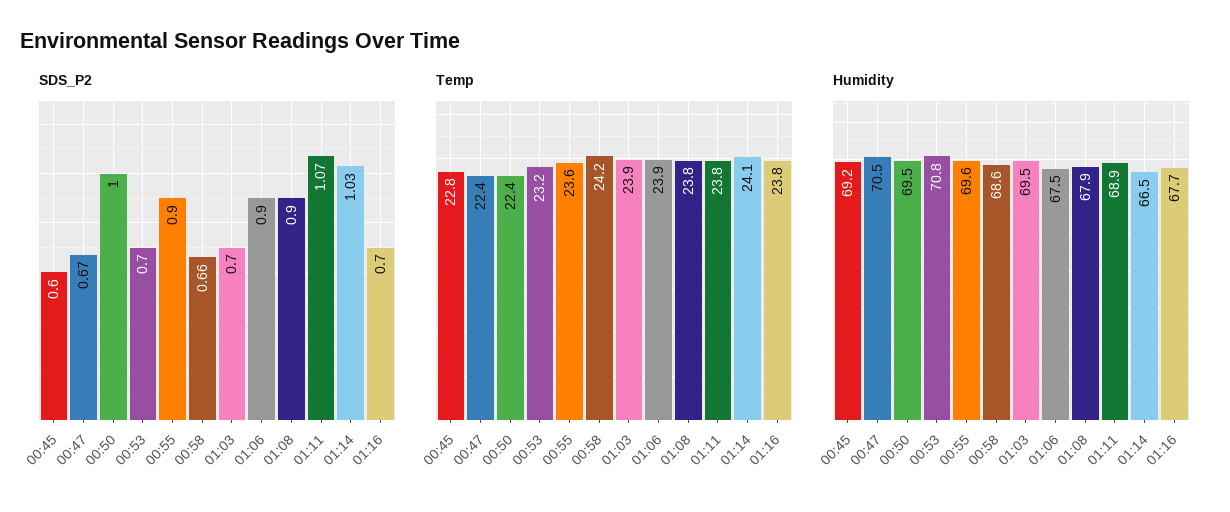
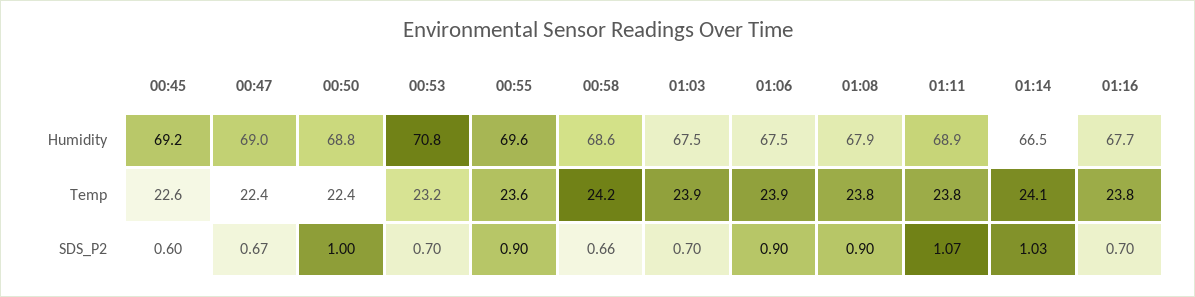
Temp, 00:45: 22.8 -> 22.6
Humidity, 00:47: 70.5 -> 69
Humidity, 00:50: 69.5 -> 68.8
Humidity, 01:03: 69.5 -> 67.5

